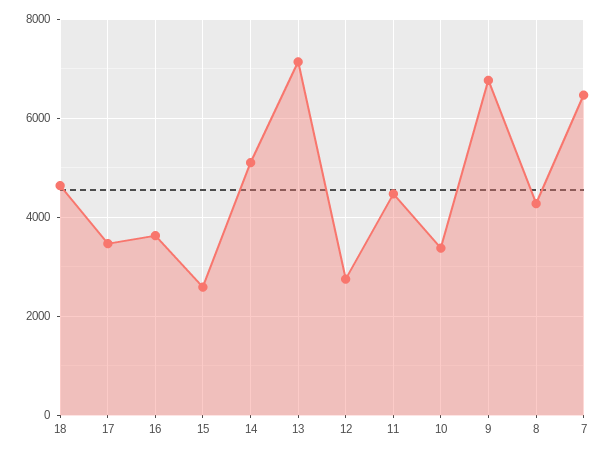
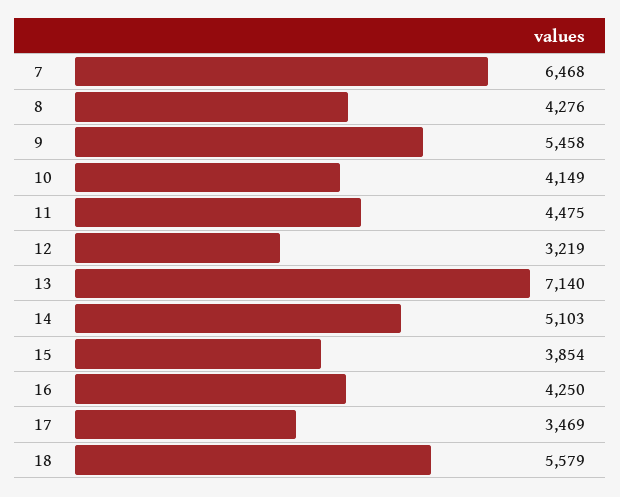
18: 4600 -> 5579
16: 3600 -> 4250
15: 2600 -> 3854
12: 2800 -> 3219
10: 3400 -> 4149
9: 6800 -> 5458

